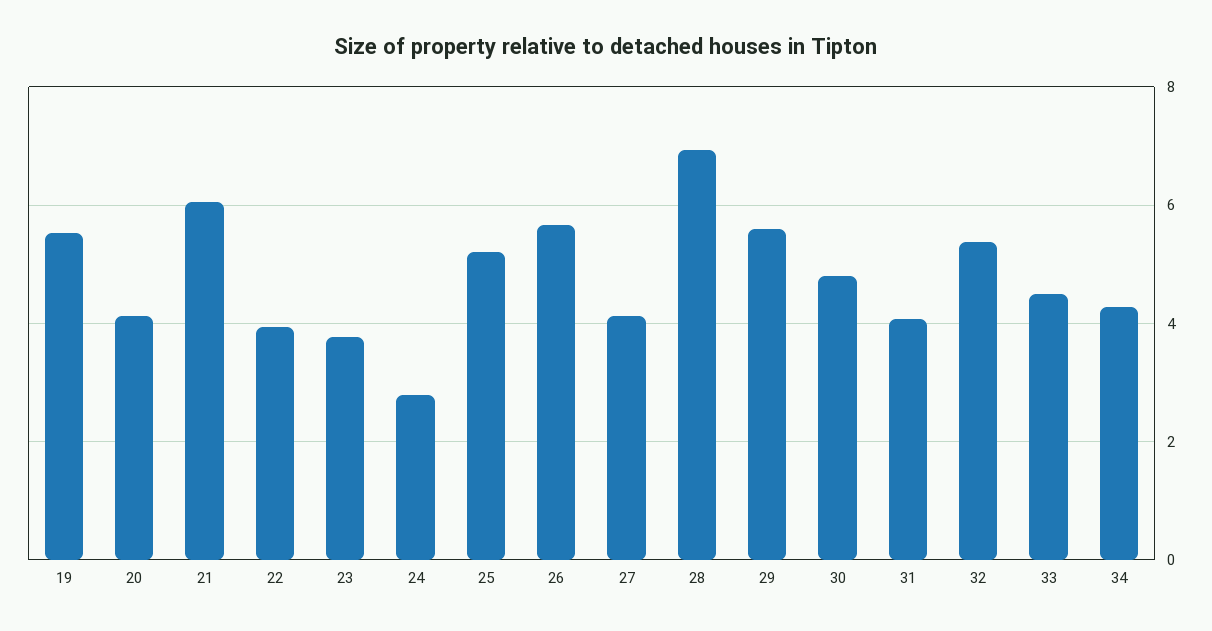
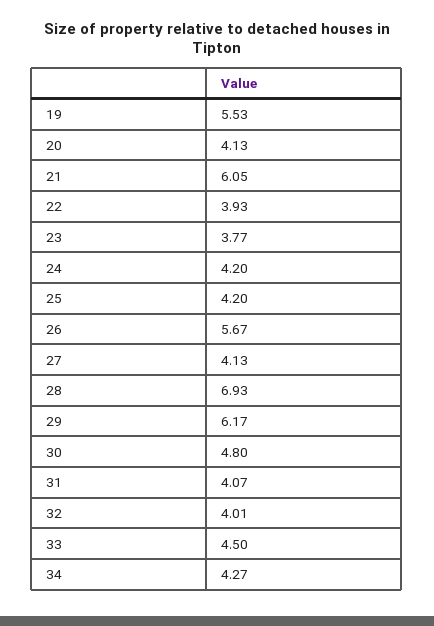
24: 2.8 -> 4.2
25: 5.2 -> 4.2
29: 5.6 -> 6.17
32: 5.4 -> 4.01

